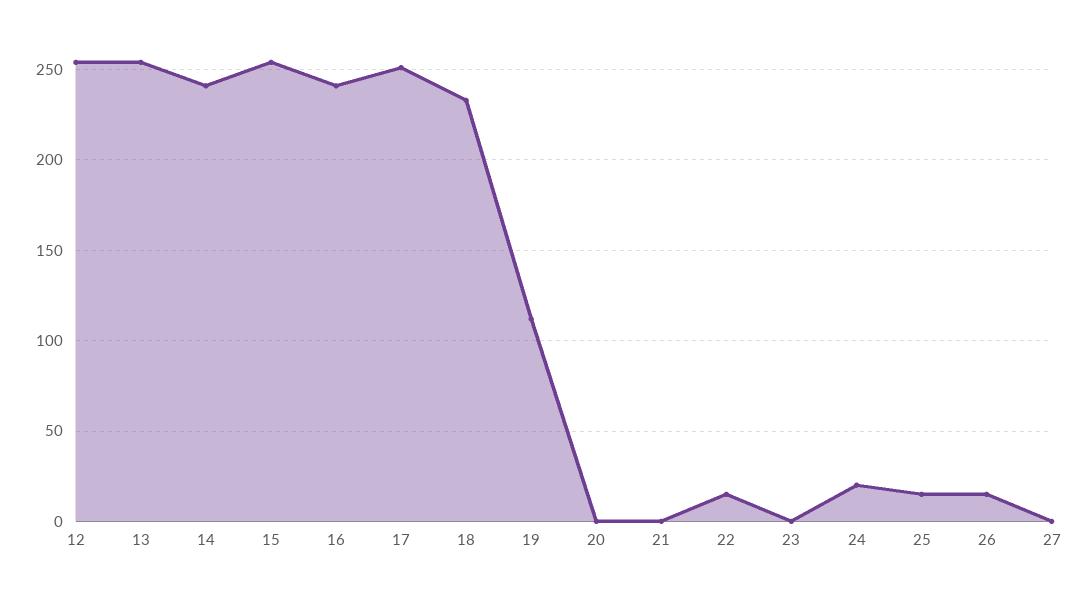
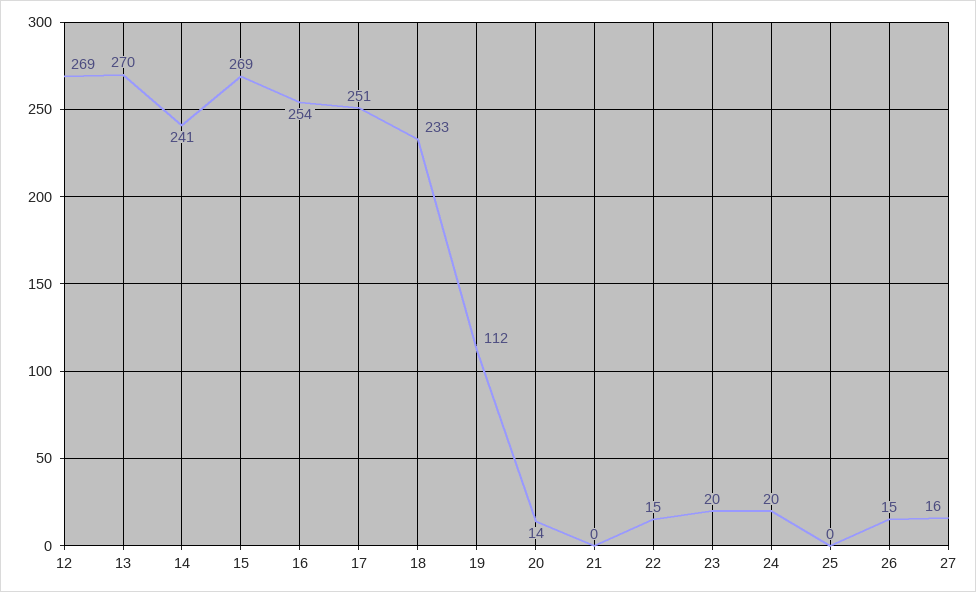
12: 255 -> 269
13: 255 -> 270
15: 255 -> 269
16: 240 -> 254
20: 0 -> 14
23: 0 -> 20
25: 15 -> 0
27: 0 -> 16

